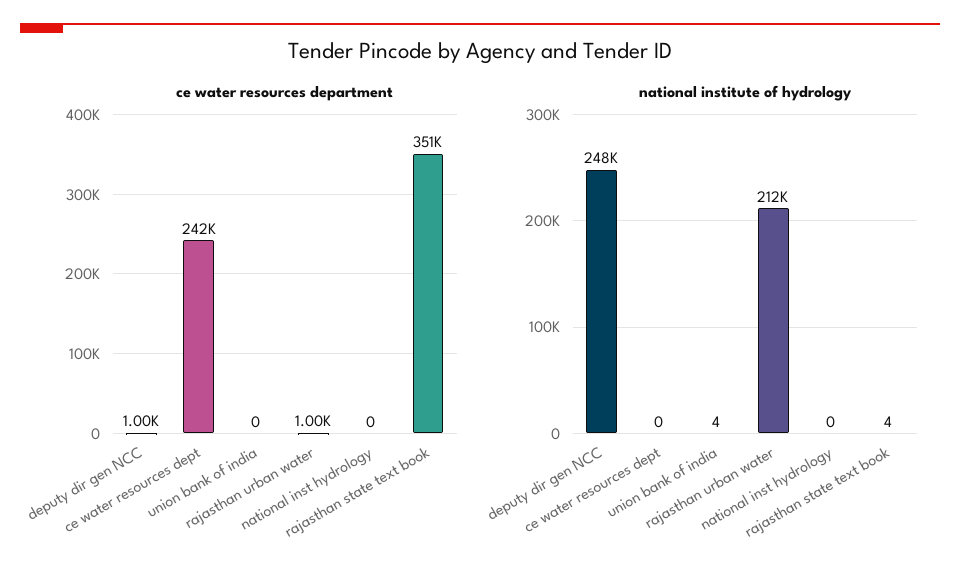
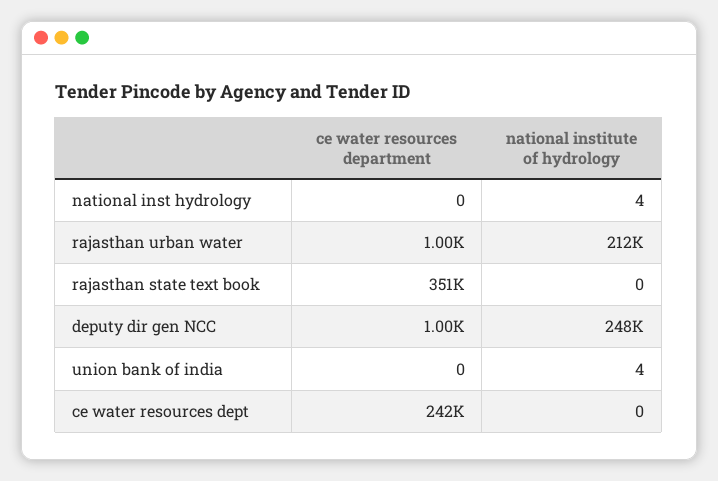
national institute of hydrology, national inst hydrology: 0 -> 4
national institute of hydrology, rajasthan state text book: 4 -> 0

